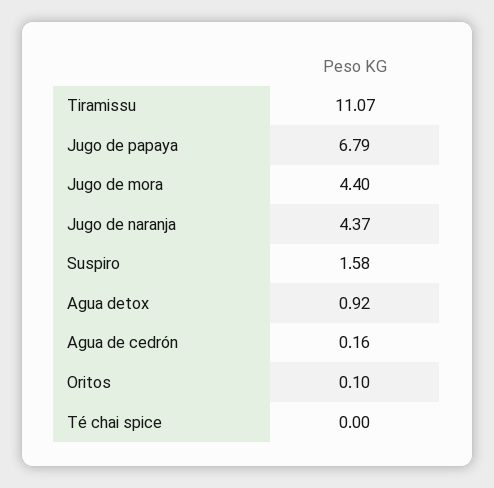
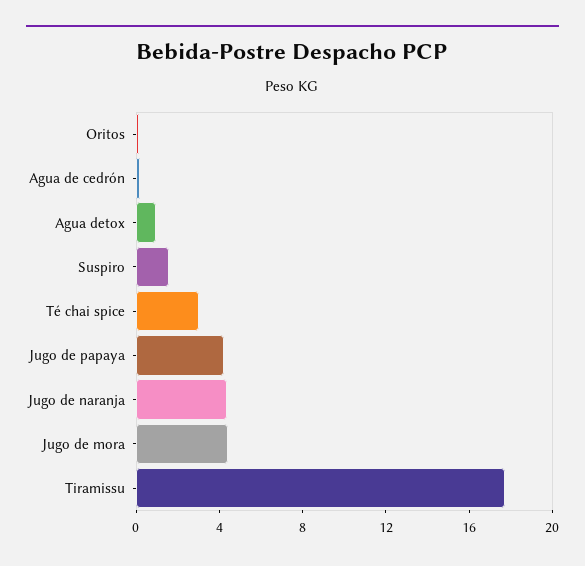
Tiramissu: 11.07 -> 18
Jugo de papaya: 6.79 -> 4
Té chai spice: 0 -> 3

